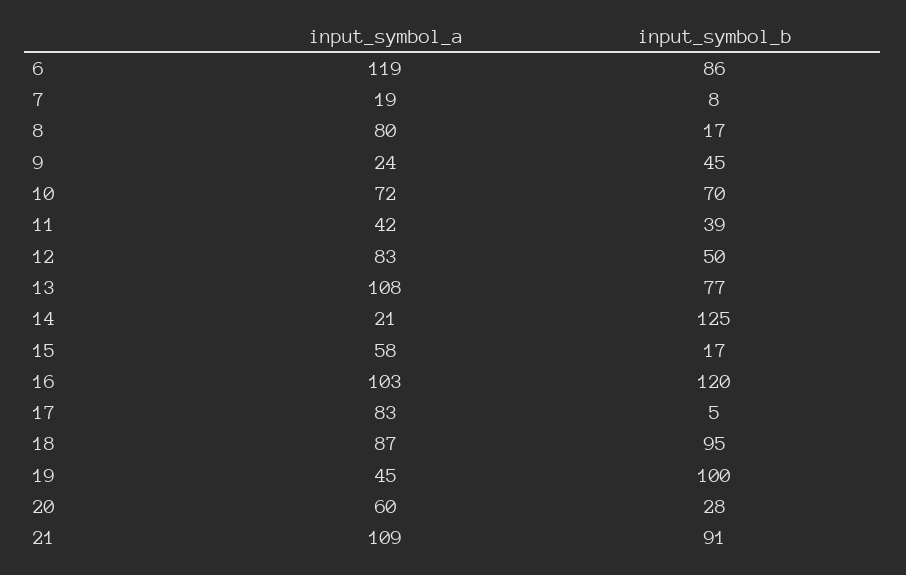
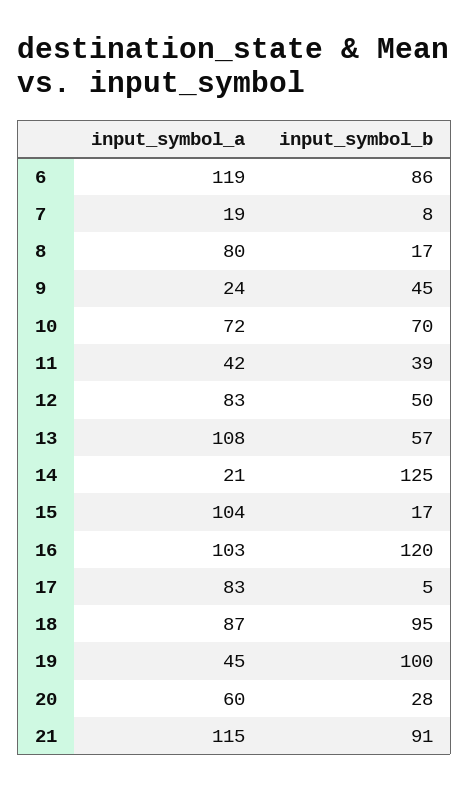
input_symbol_b, 13: 77 -> 57
input_symbol_a, 15: 58 -> 104
input_symbol_a, 21: 109 -> 115

